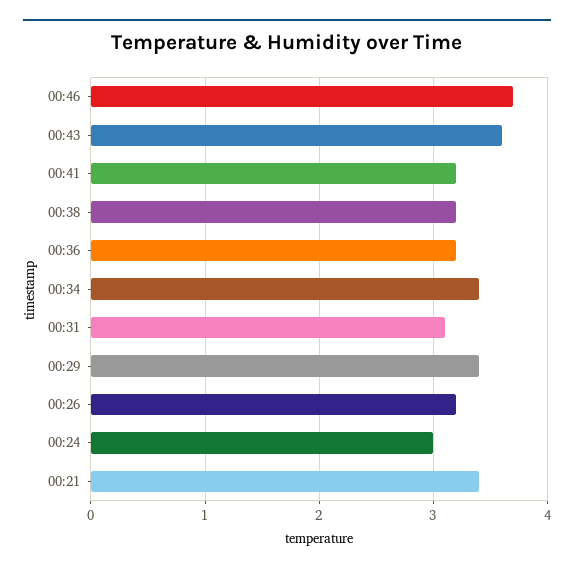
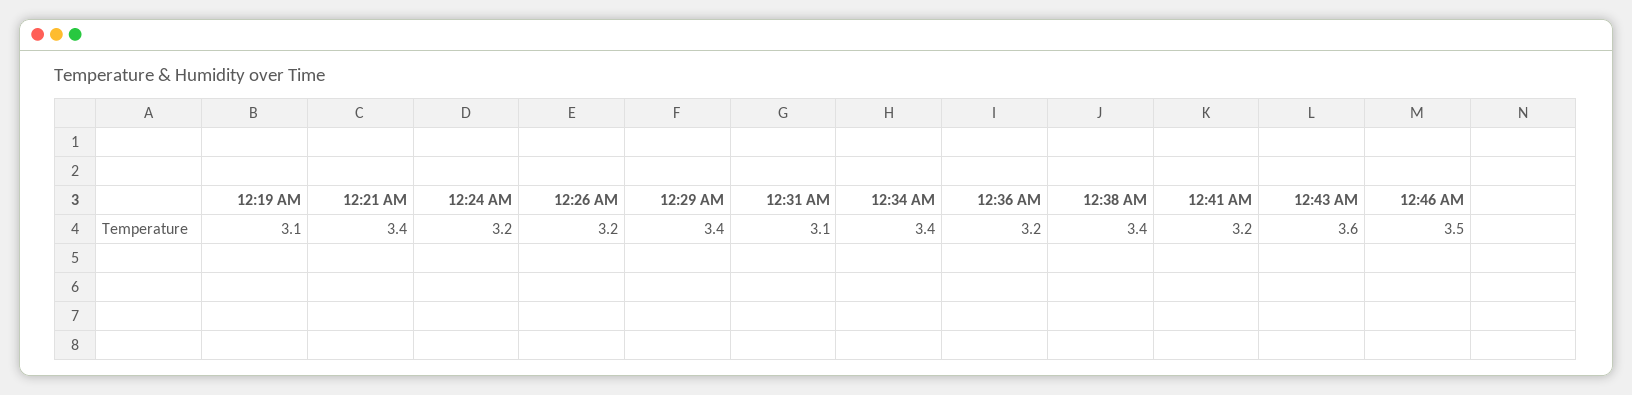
00:46: 3.7 -> 3.5
00:38: 3.2 -> 3.4
00:24: 3 -> 3.2
12:19 AM: none -> 3.1

